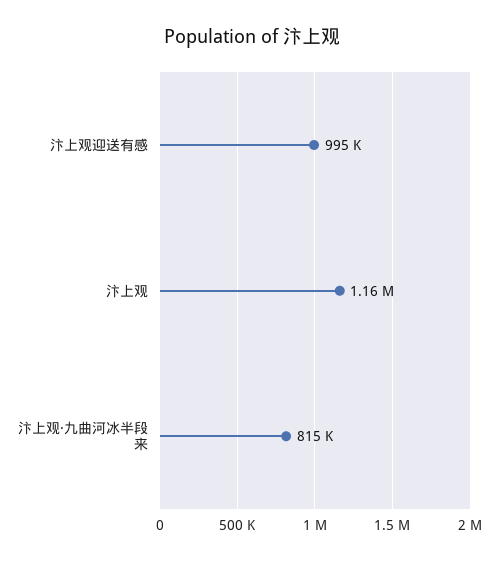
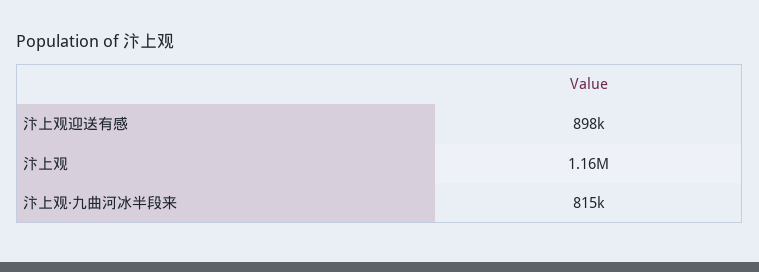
汴上观迎送有感: 995000 -> 898000

